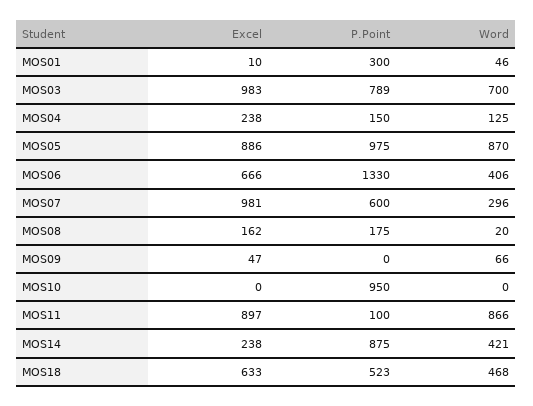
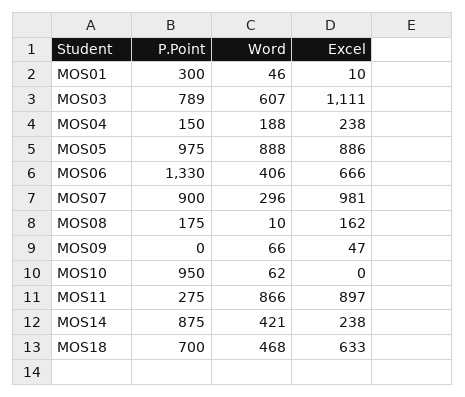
Excel, MOS03: 983 -> 1111
Word, MOS03: 700 -> 607
Word, MOS04: 125 -> 188
Word, MOS05: 870 -> 888
P.Point, MOS07: 600 -> 900
Word, MOS08: 20 -> 10
Word, MOS10: 0 -> 62
P.Point, MOS11: 100 -> 275
P.Point, MOS18: 523 -> 700

